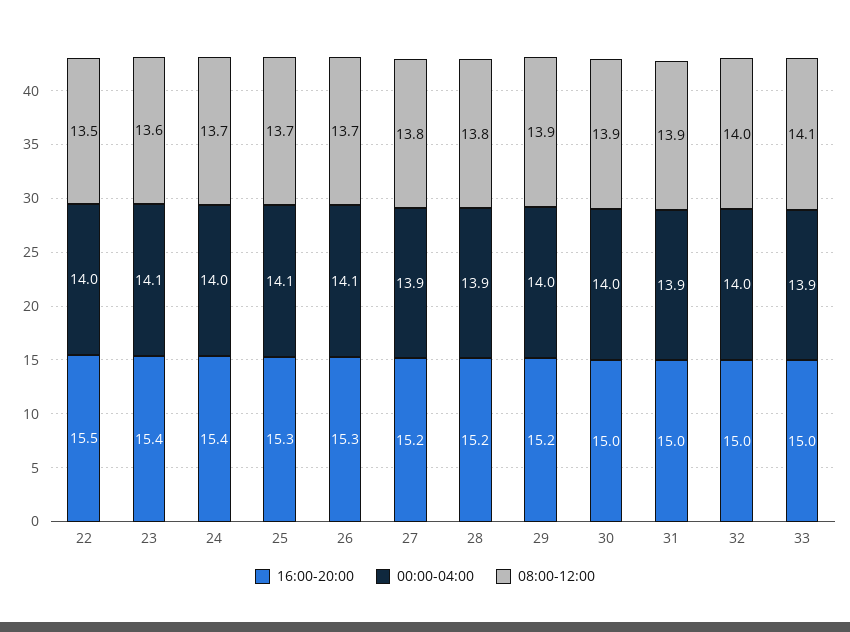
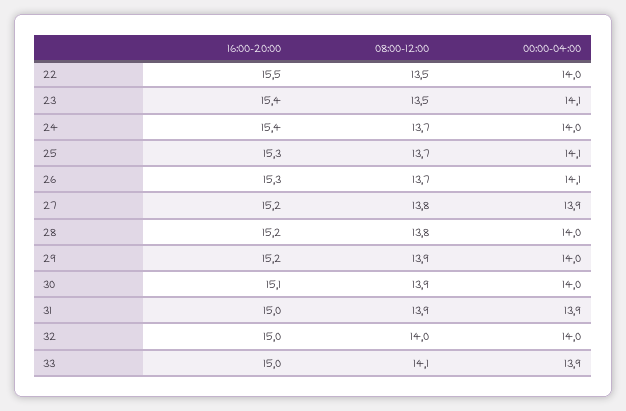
08:00-12:00, 23: 13.6 -> 13.5
00:00-04:00, 28: 13.9 -> 14
16:00-20:00, 30: 15 -> 15.1

